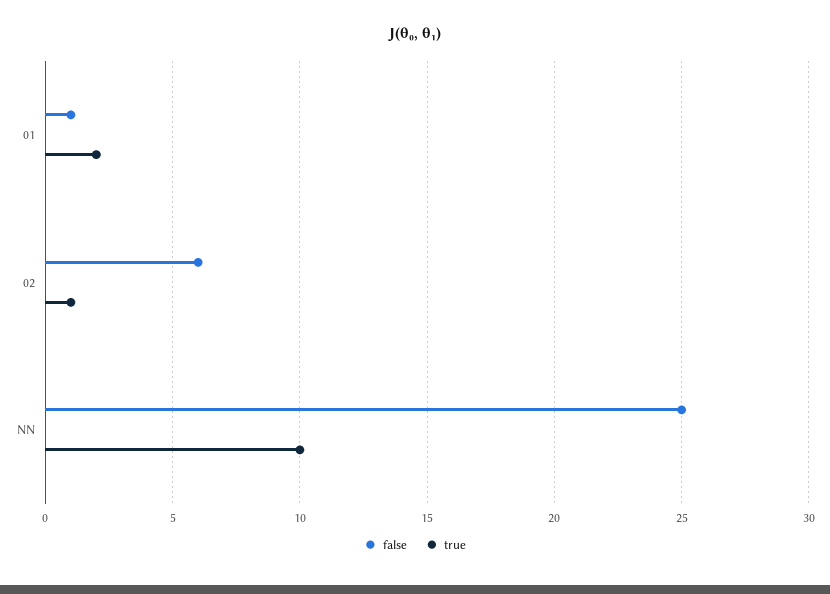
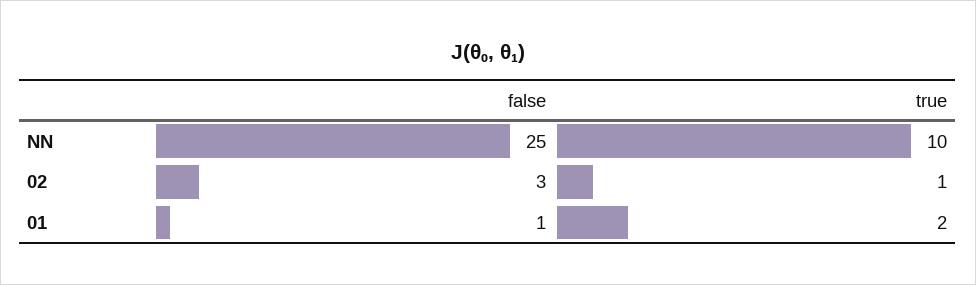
false, 02: 6 -> 3

